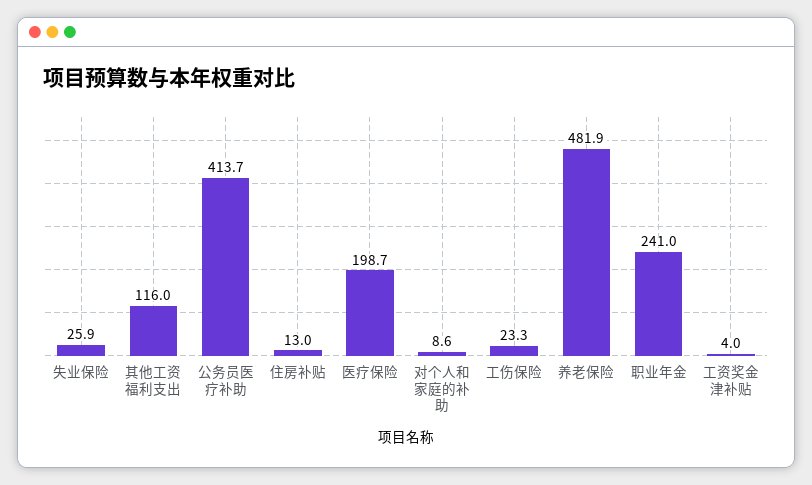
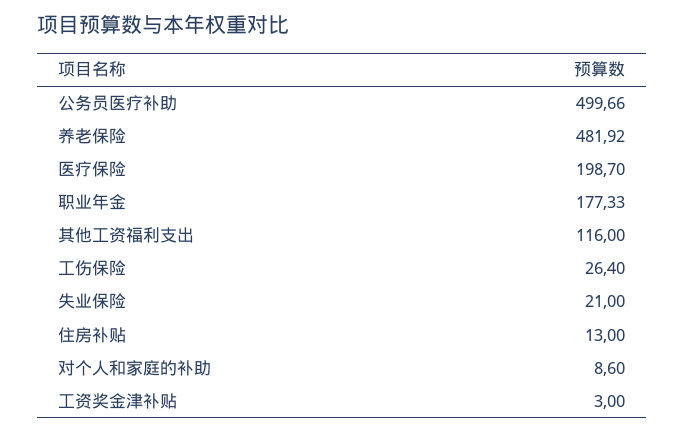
失业保险: 25.9 -> 21
公务员医疗补助: 413.7 -> 499.66
工伤保险: 23.3 -> 26.4
职业年金: 241 -> 177.33
工资奖金津补贴: 4 -> 3

